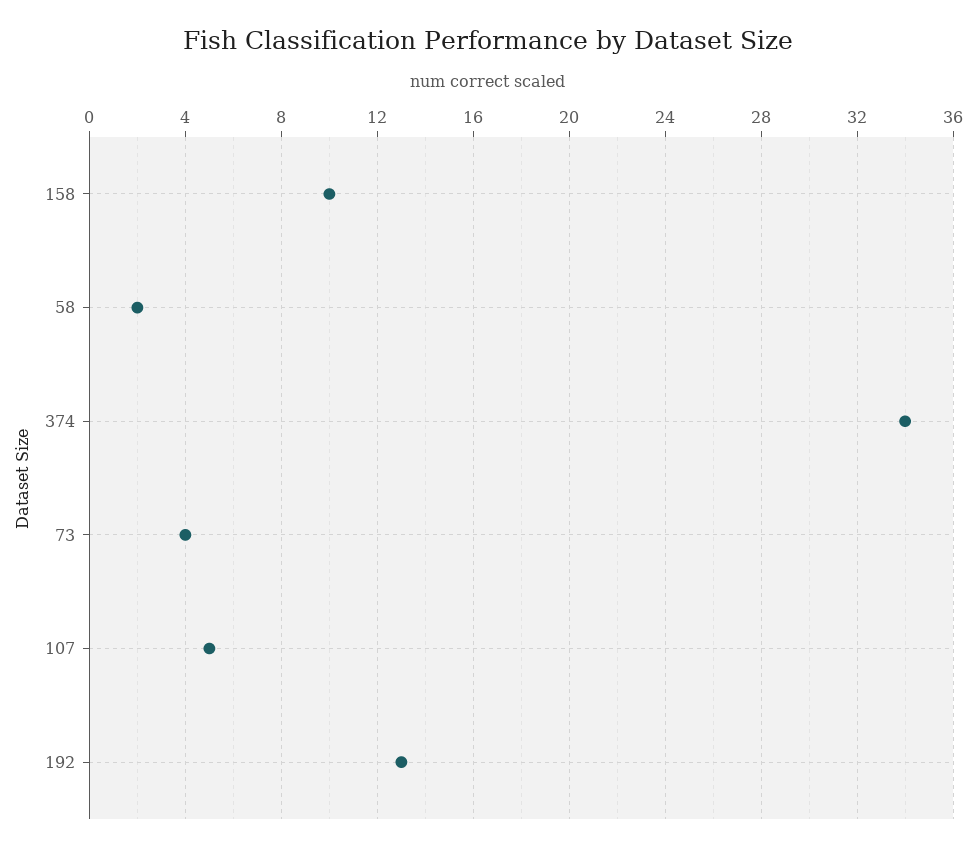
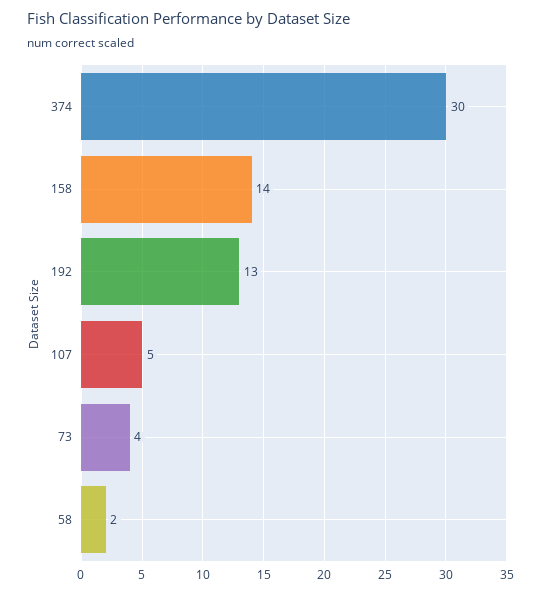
158: 10 -> 14
374: 34 -> 30

